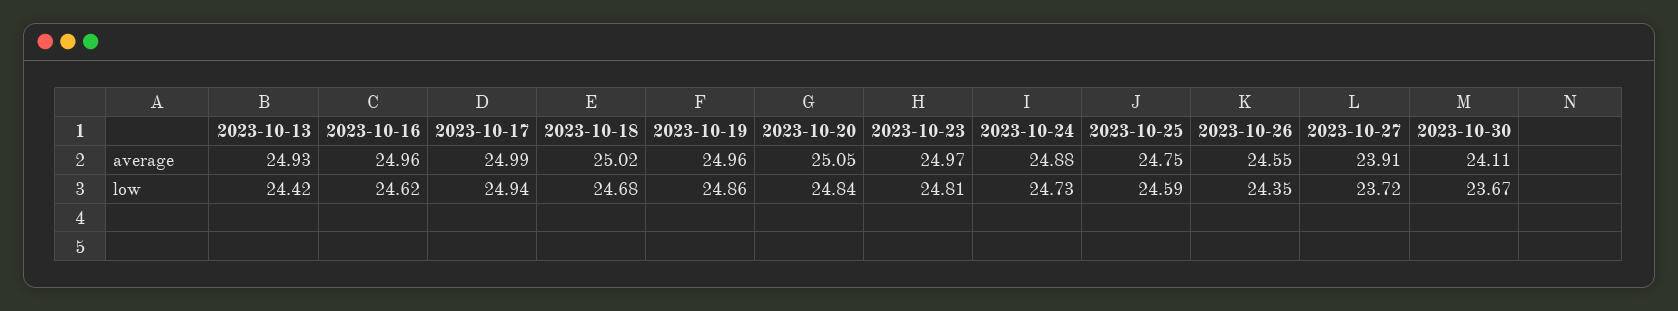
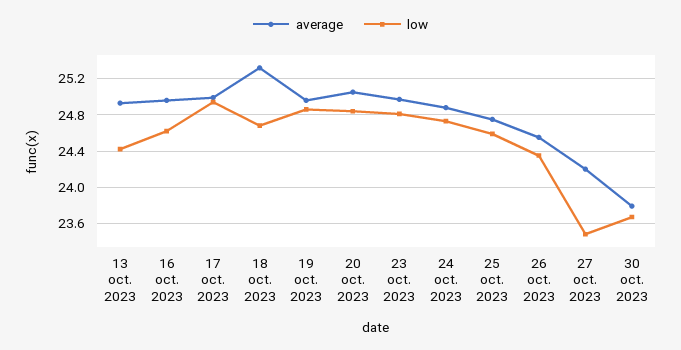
average, 2023-10-18: 25.02 -> 25.3
average, 2023-10-27: 23.91 -> 24.2
average, 2023-10-30: 24.11 -> 23.8
low, 2023-10-27: 23.72 -> 23.5

